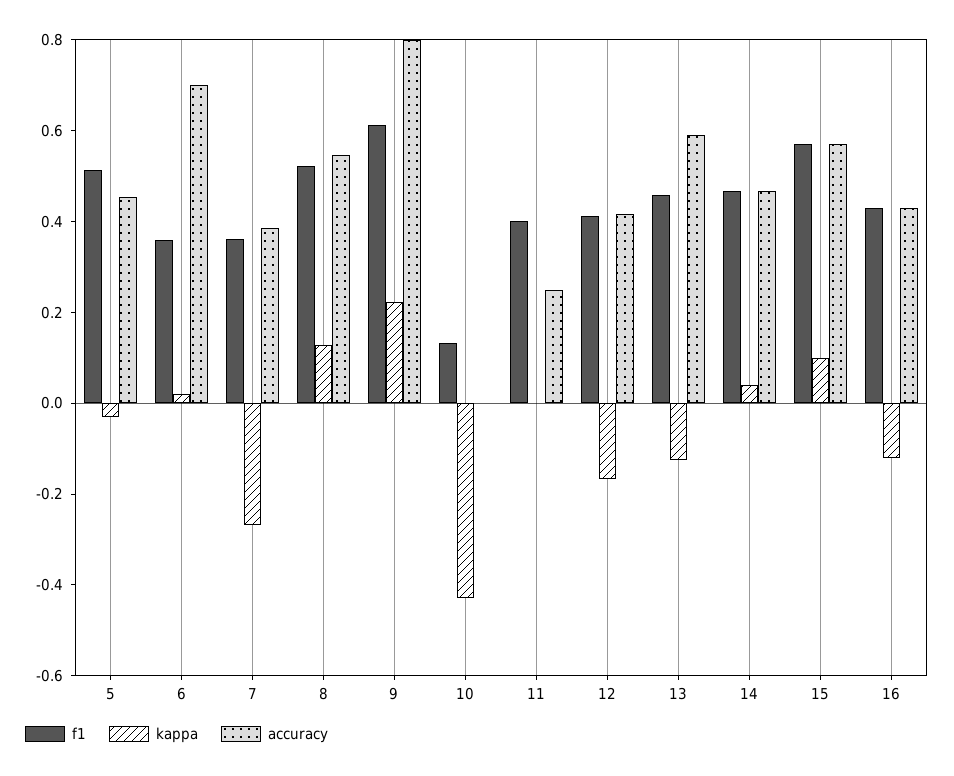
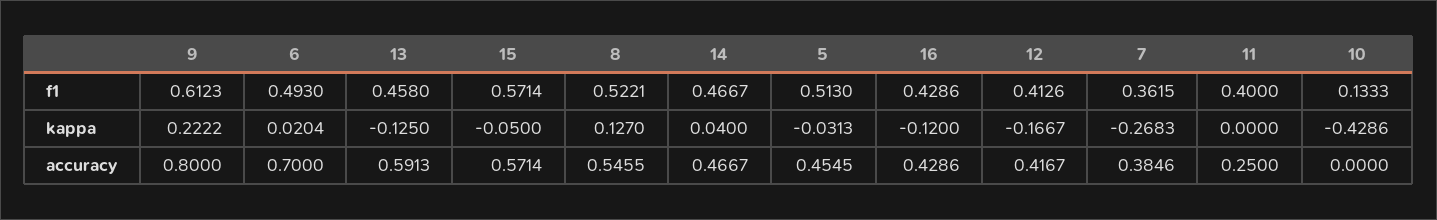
f1, 6: 0.35 -> 0.493
kappa, 15: 0.1 -> -0.05

